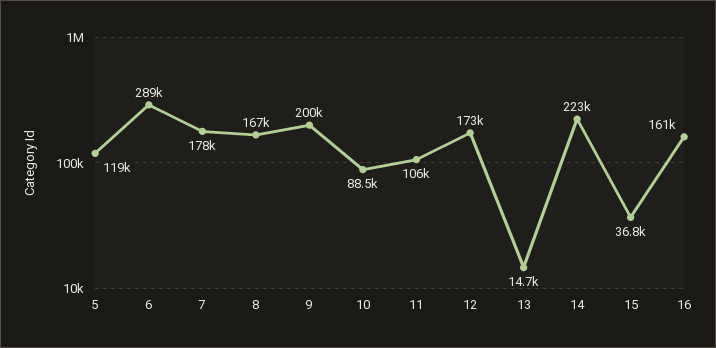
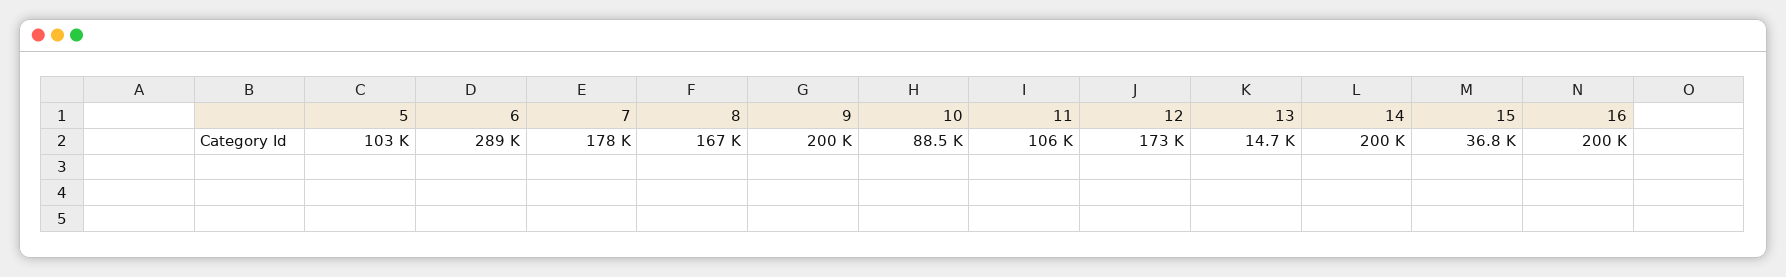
5: 119000 -> 103000
14: 223000 -> 200000
16: 161000 -> 200000

